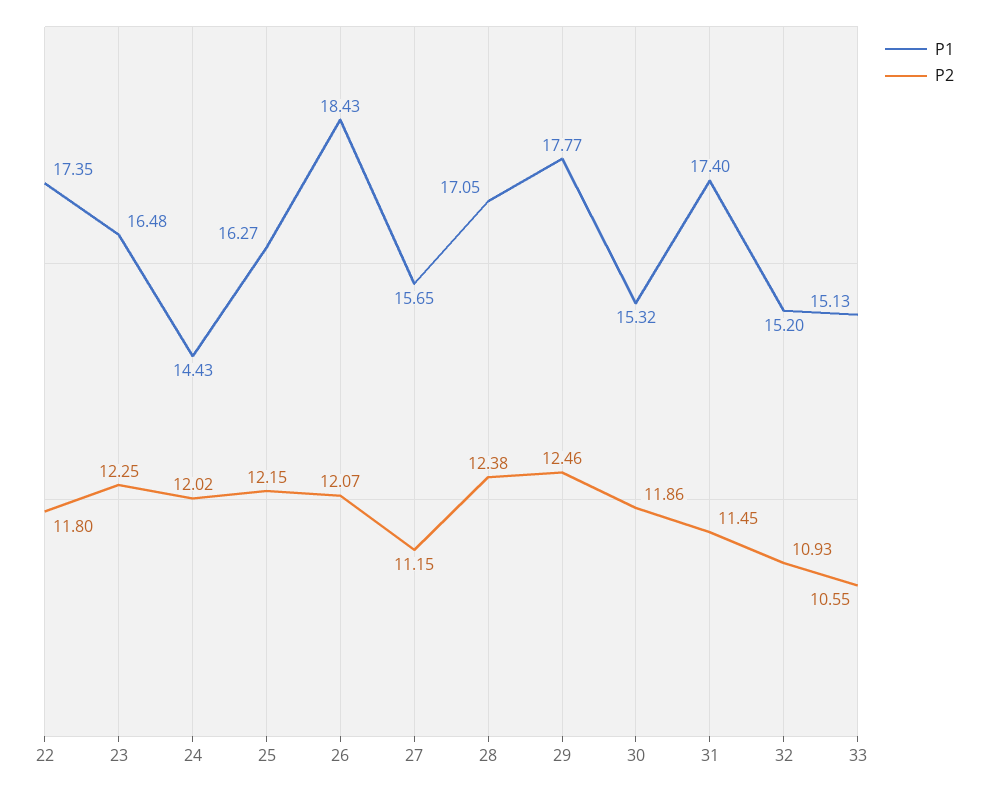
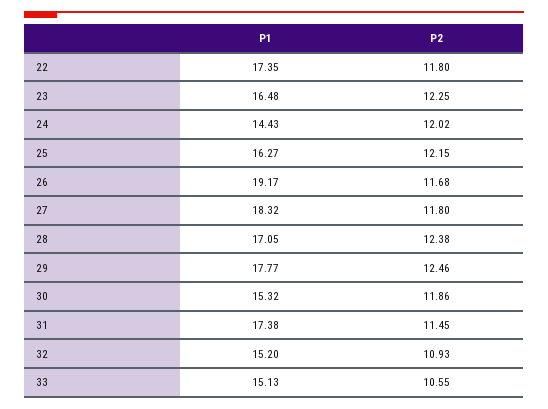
P1, 26: 18.43 -> 19.17
P2, 26: 12.07 -> 11.68
P1, 27: 15.65 -> 18.32
P2, 27: 11.15 -> 11.8
P1, 31: 17.4 -> 17.38

